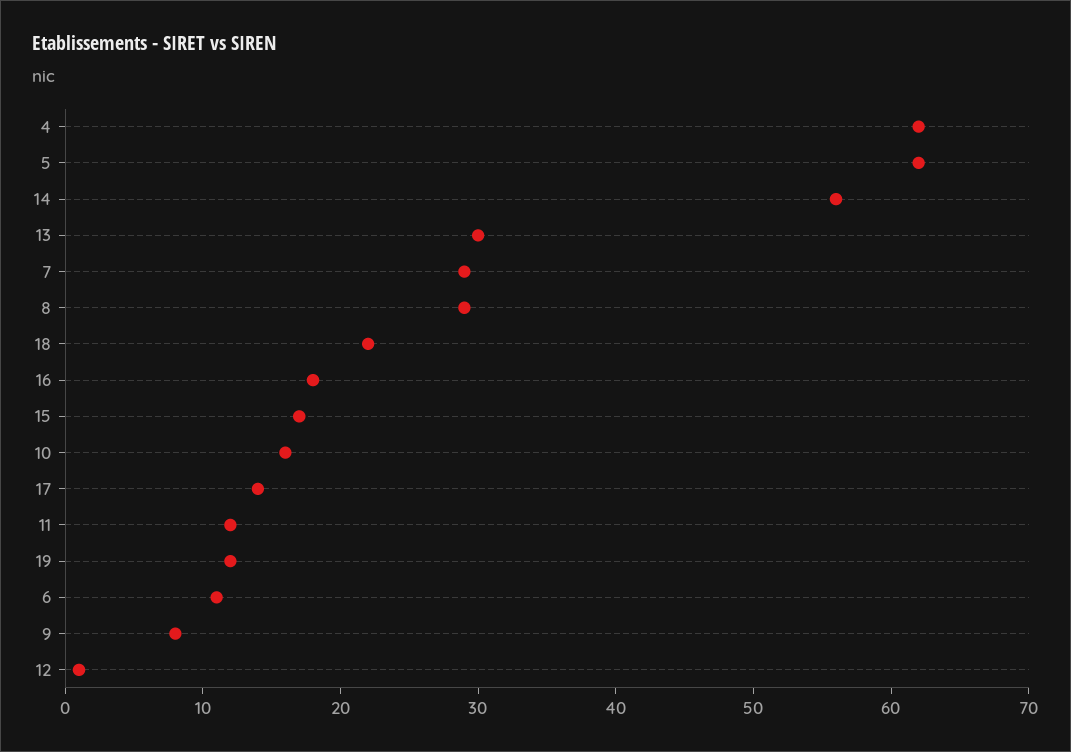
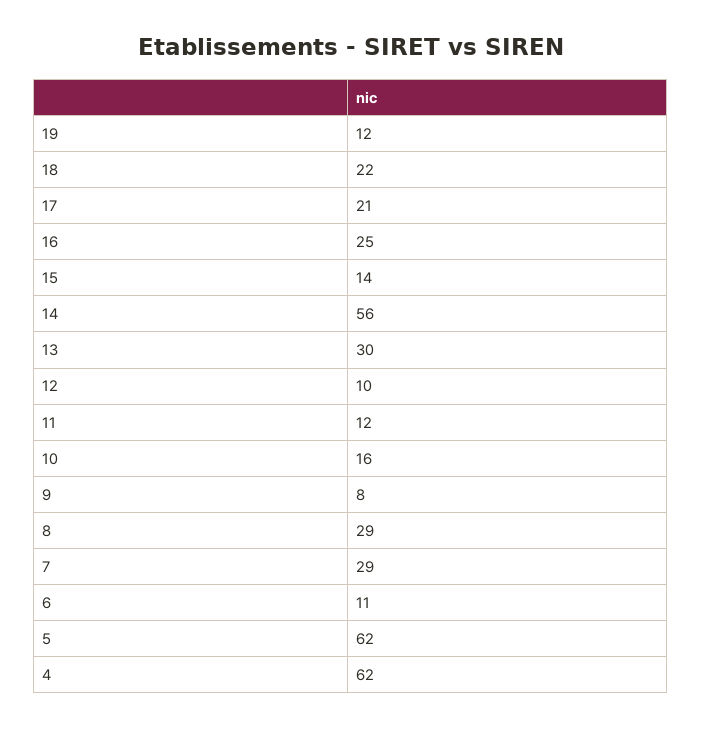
16: 18 -> 25
15: 17 -> 14
17: 14 -> 21
12: 1 -> 10

